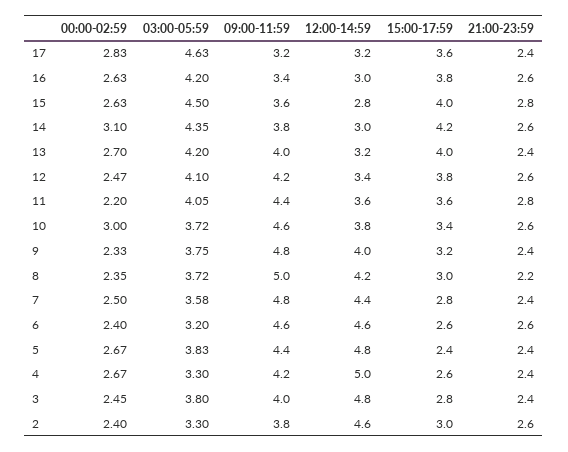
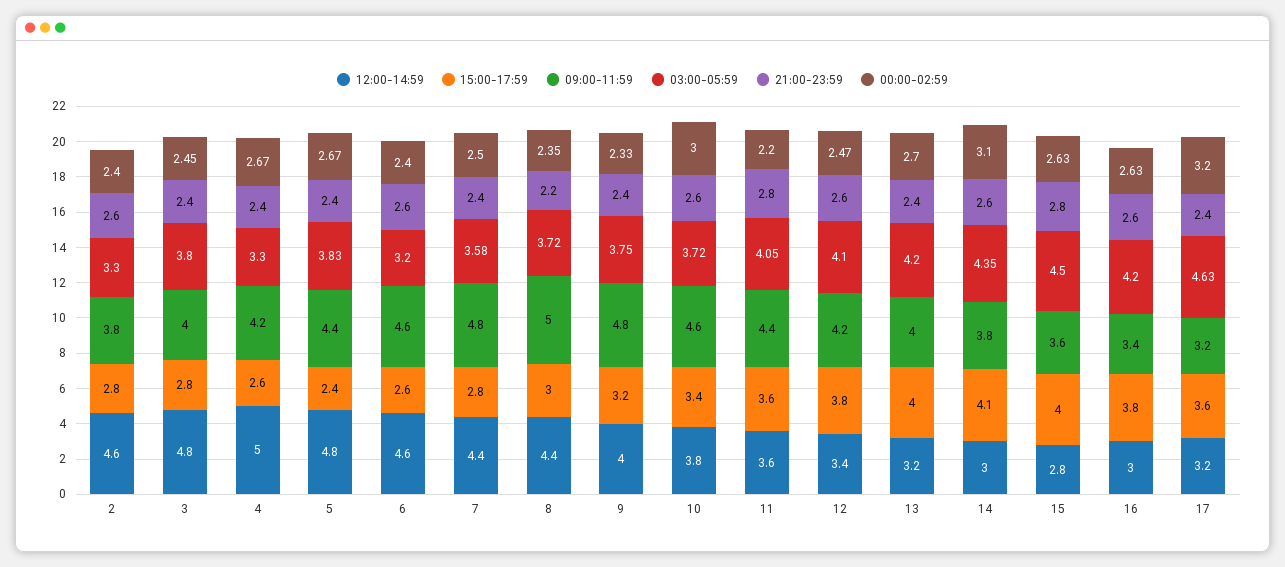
00:00-02:59, 17: 2.83 -> 3.2
15:00-17:59, 14: 4.2 -> 4.1
12:00-14:59, 8: 4.2 -> 4.4
15:00-17:59, 2: 3 -> 2.8

